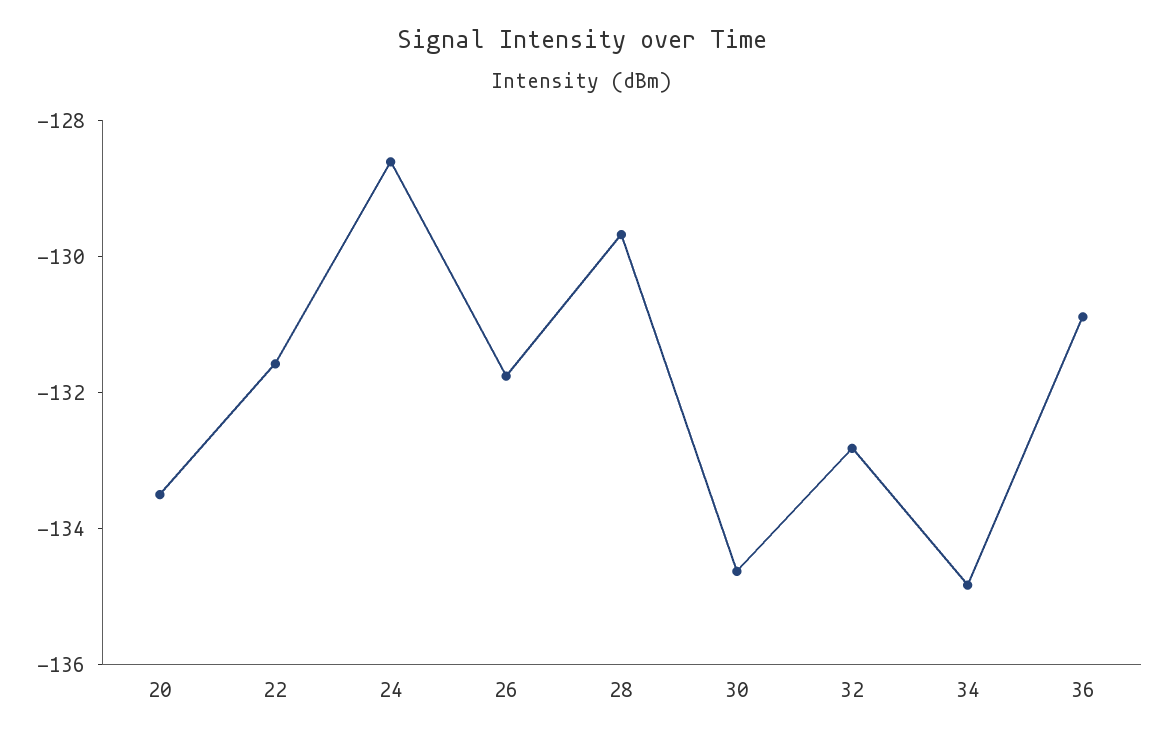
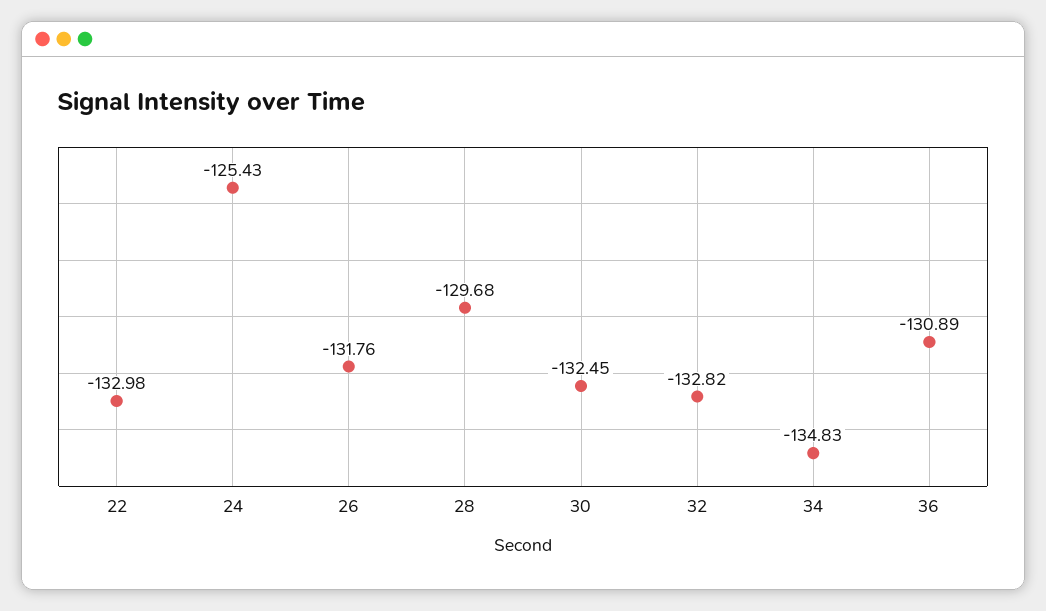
20: -133.5 -> none
22: -131.5 -> -132.98
24: -128.5 -> -125.43
30: -134.5 -> -132.45

